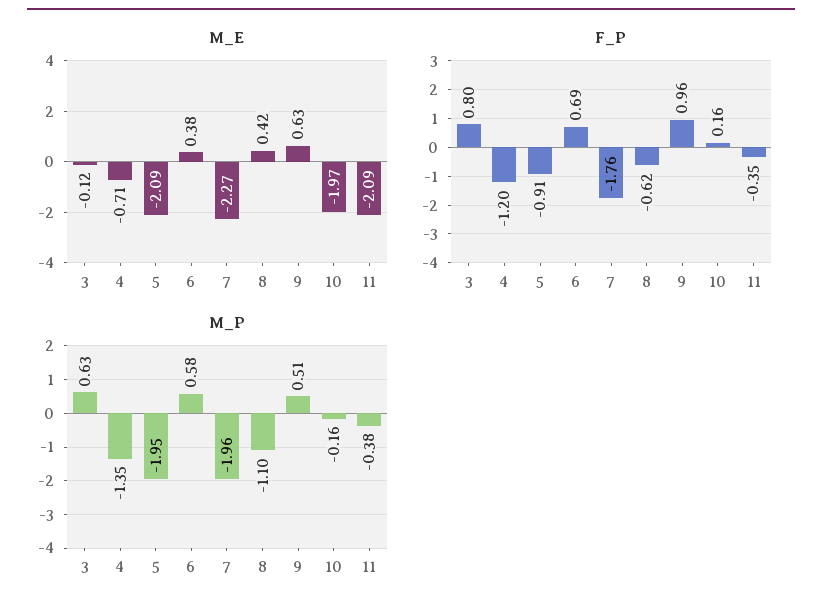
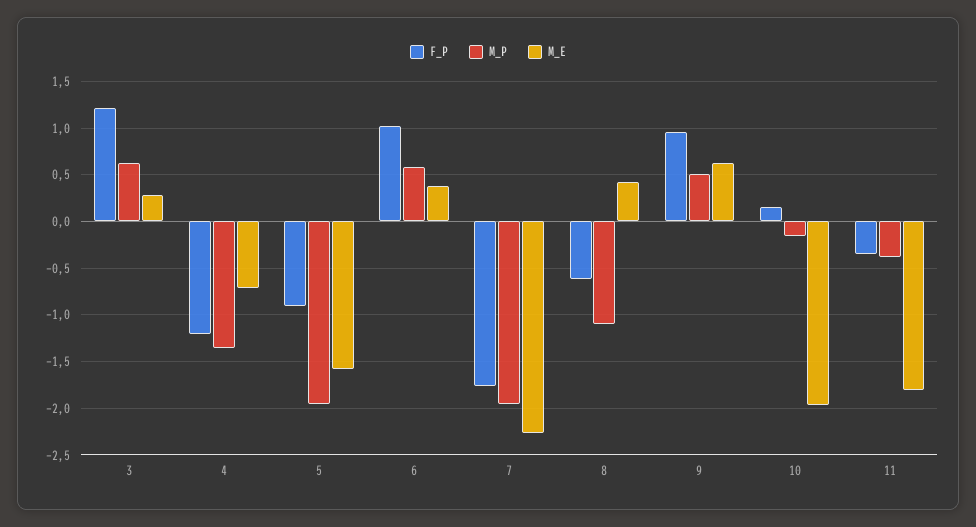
M_E, 3: -0.12 -> 0.3
M_E, 5: -2.09 -> -1.6
M_E, 11: -2.09 -> -1.8
F_P, 3: 0.8 -> 1.2
F_P, 6: 0.69 -> 1

